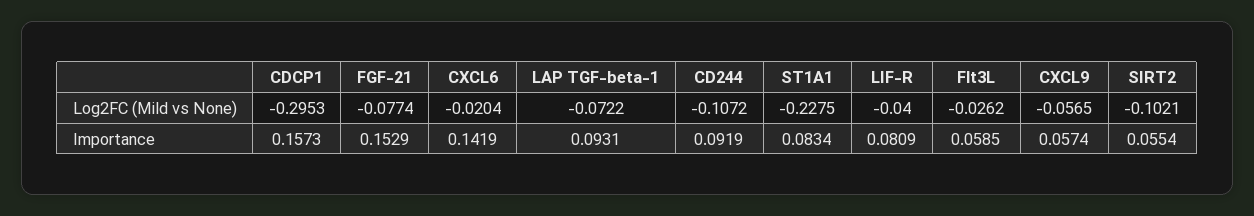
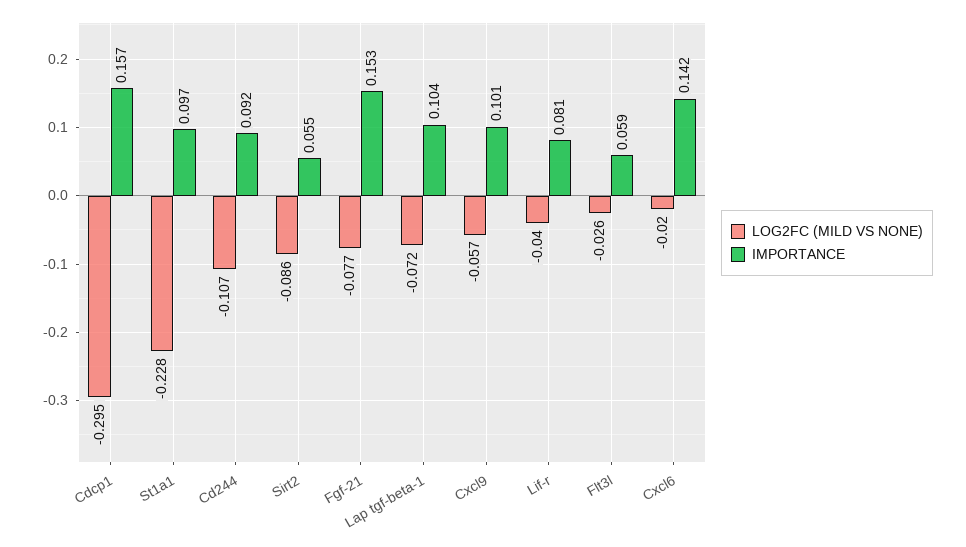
Log2FC (Mild vs None), SIRT2: -0.1021 -> -0.086
Importance, LAP TGF-beta-1: 0.0931 -> 0.104
Importance, ST1A1: 0.0834 -> 0.097
Importance, CXCL9: 0.0574 -> 0.101

